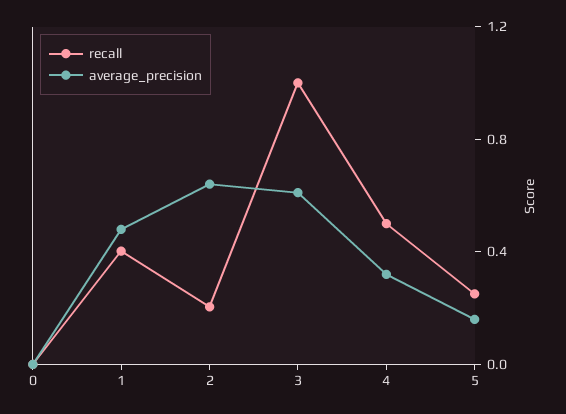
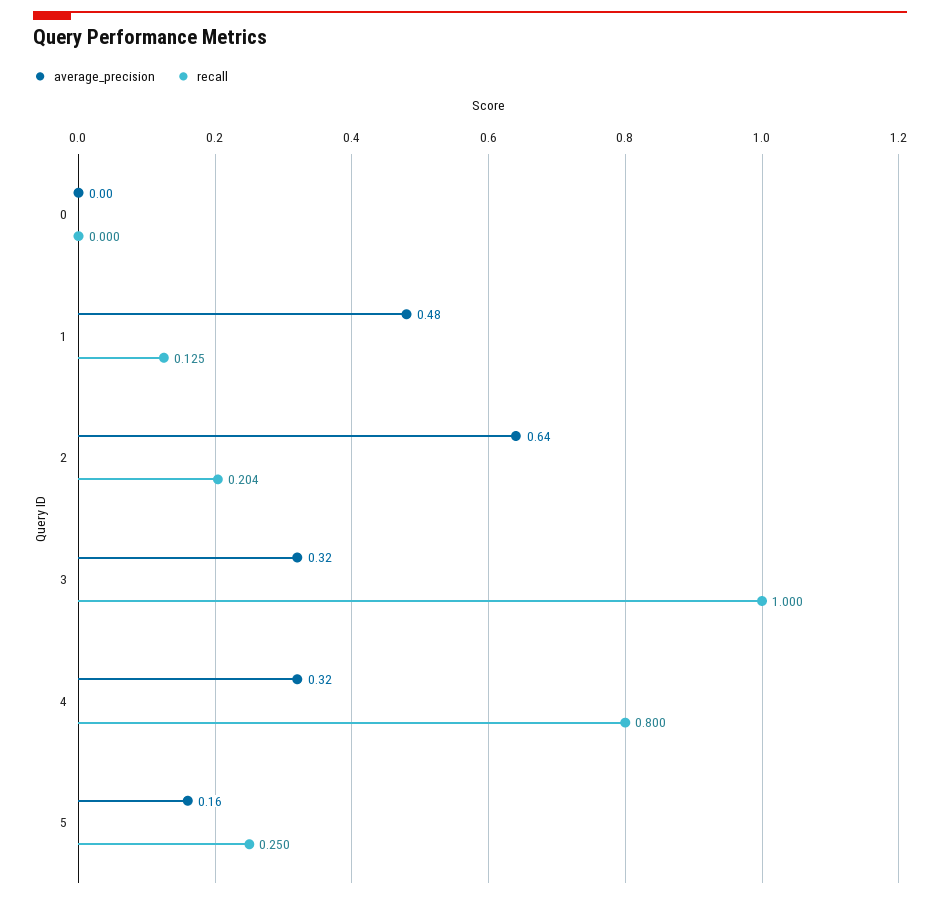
recall, 1: 0.4 -> 0.125
average_precision, 3: 0.6 -> 0.32
recall, 4: 0.5 -> 0.8

